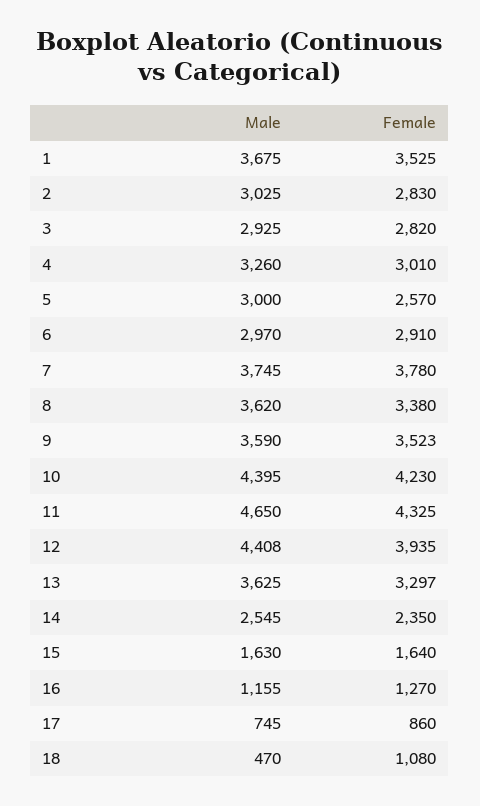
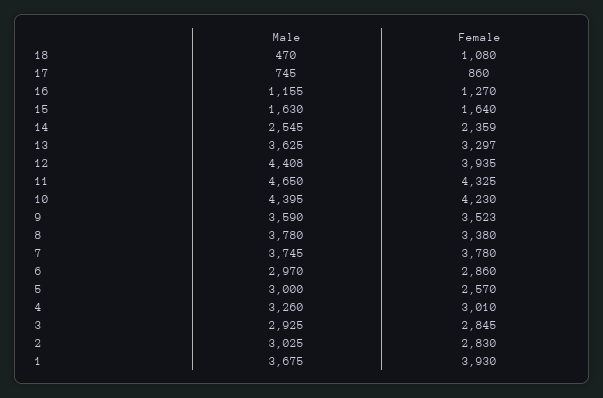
Female, 1: 3525 -> 3930
Female, 3: 2820 -> 2845
Female, 6: 2910 -> 2860
Male, 8: 3620 -> 3780
Female, 14: 2350 -> 2359

